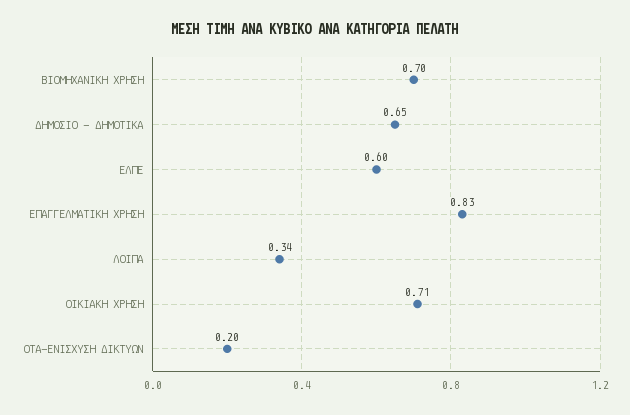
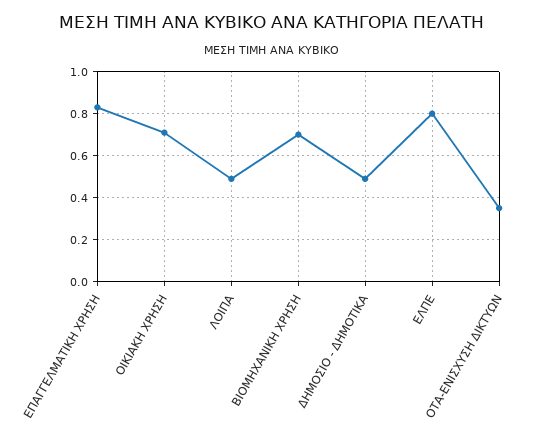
ΔΗΜΟΣΙΟ - ΔΗΜΟΤΙΚΑ: 0.65 -> 0.5
ΕΛΠΕ: 0.6 -> 0.8
ΛΟΙΠΑ: 0.34 -> 0.5
ΟΤΑ-ΕΝΙΣΧΥΣΗ ΔΙΚΤΥΩΝ: 0.2 -> 0.35

